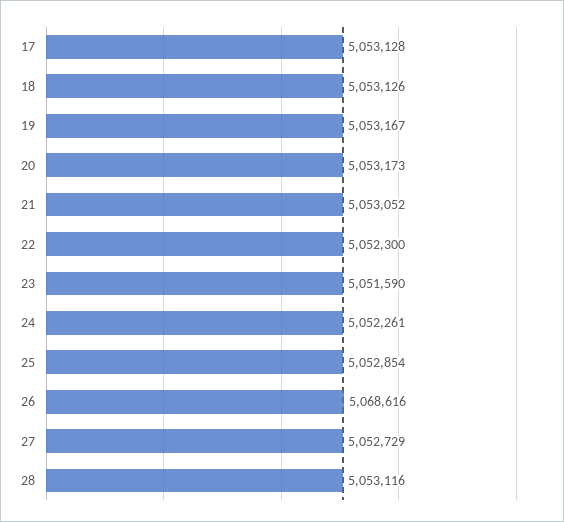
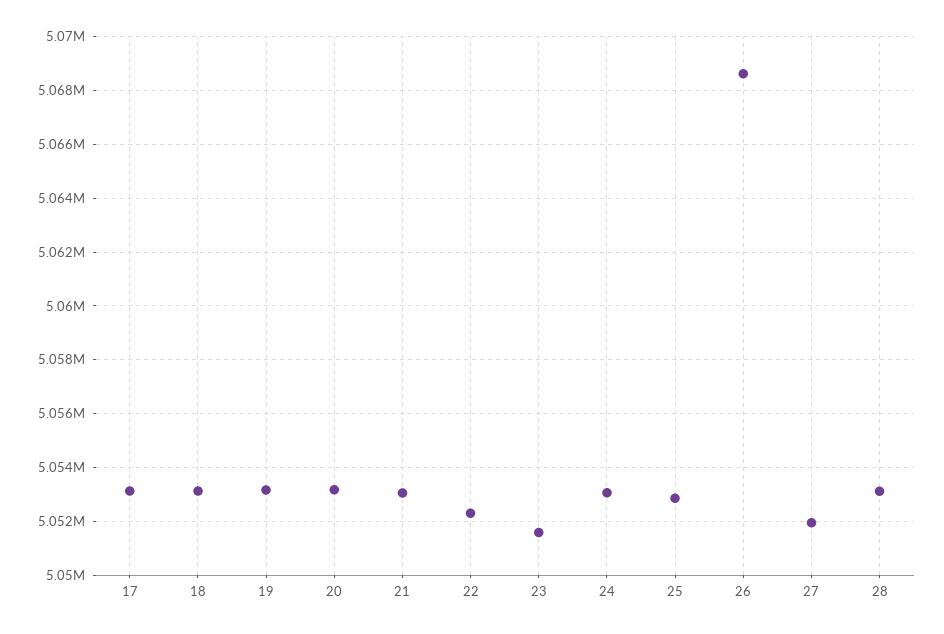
24: 5052261 -> 5053000
27: 5052729 -> 5052000

